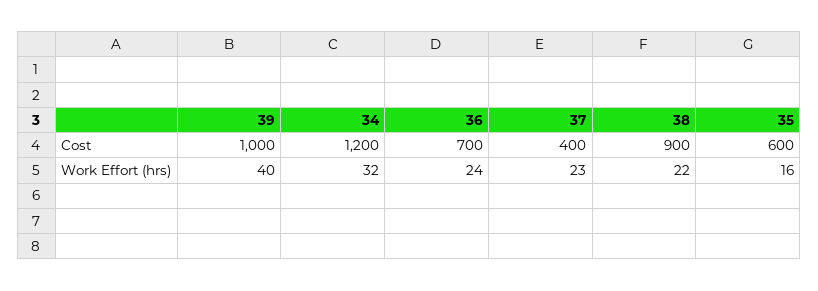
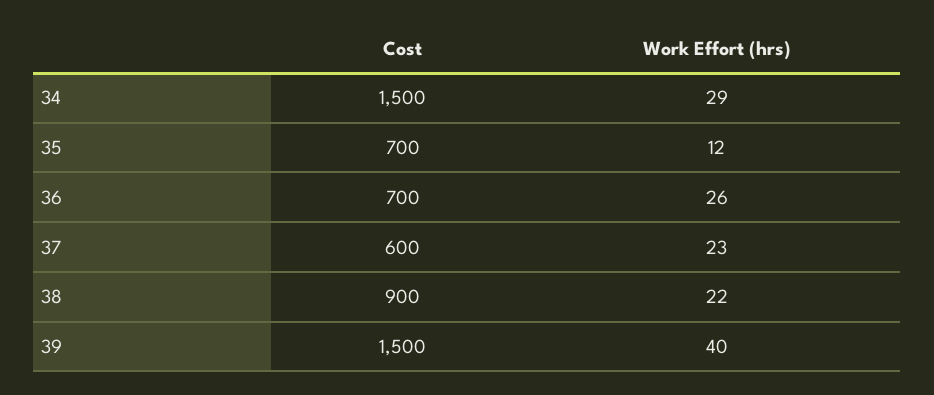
39, Cost: 1000 -> 1500
34, Cost: 1200 -> 1500
37, Cost: 400 -> 600
35, Cost: 600 -> 700
34, Work Effort (hrs): 32 -> 29
36, Work Effort (hrs): 24 -> 26
35, Work Effort (hrs): 16 -> 12

